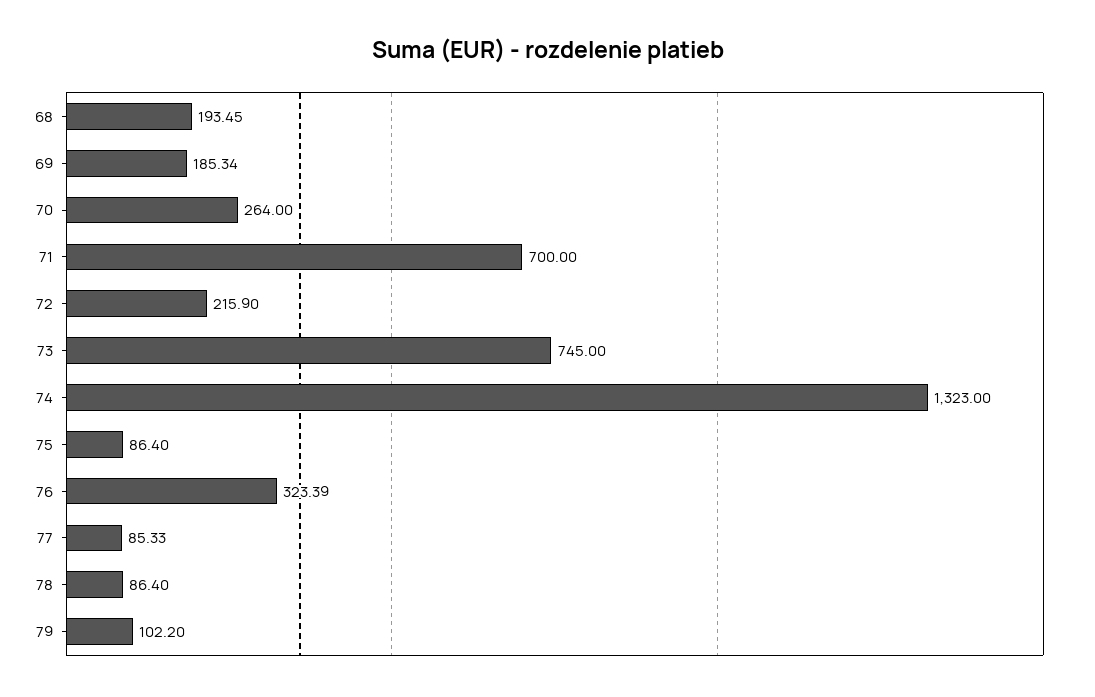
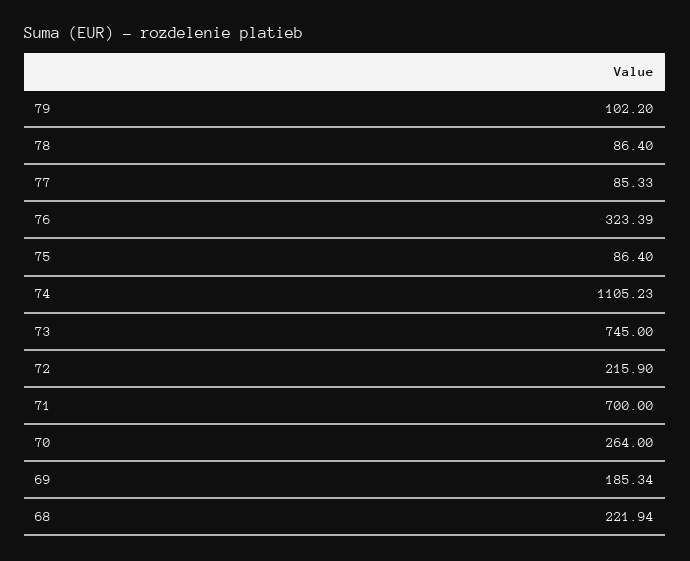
68: 193.45 -> 221.94
74: 1323 -> 1105.23

